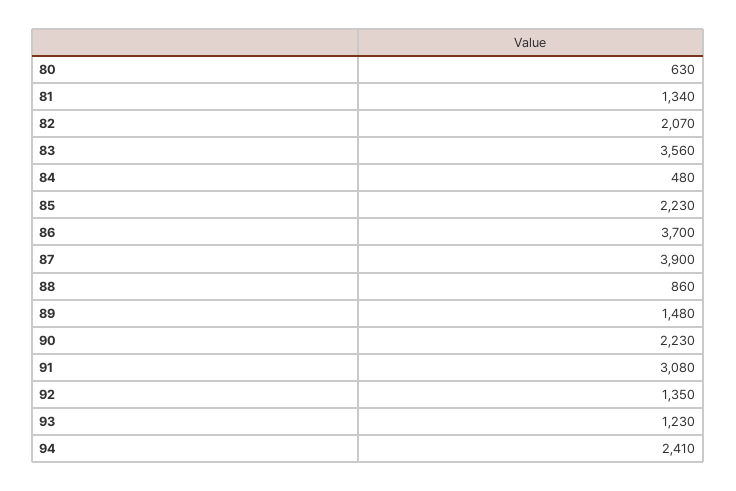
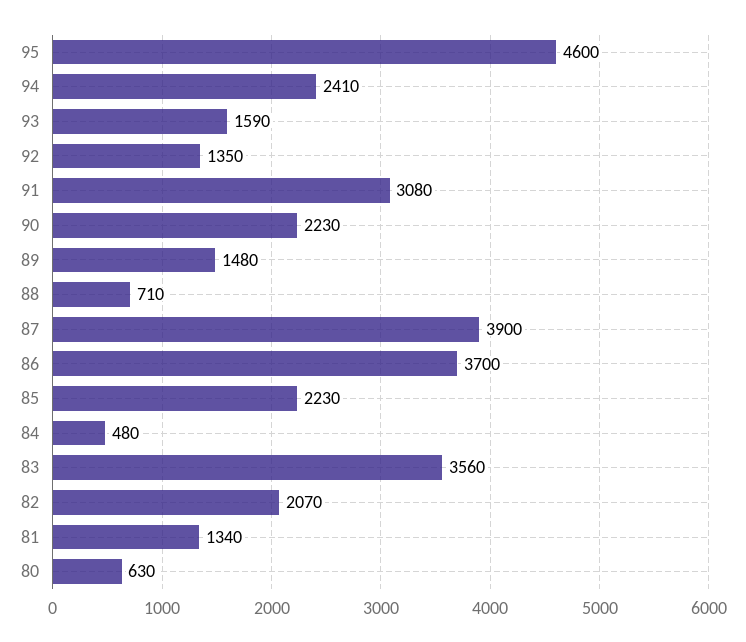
88: 860 -> 710
93: 1230 -> 1590
95: none -> 4600

